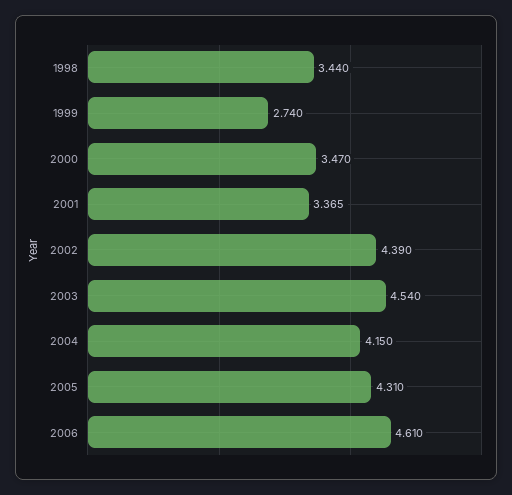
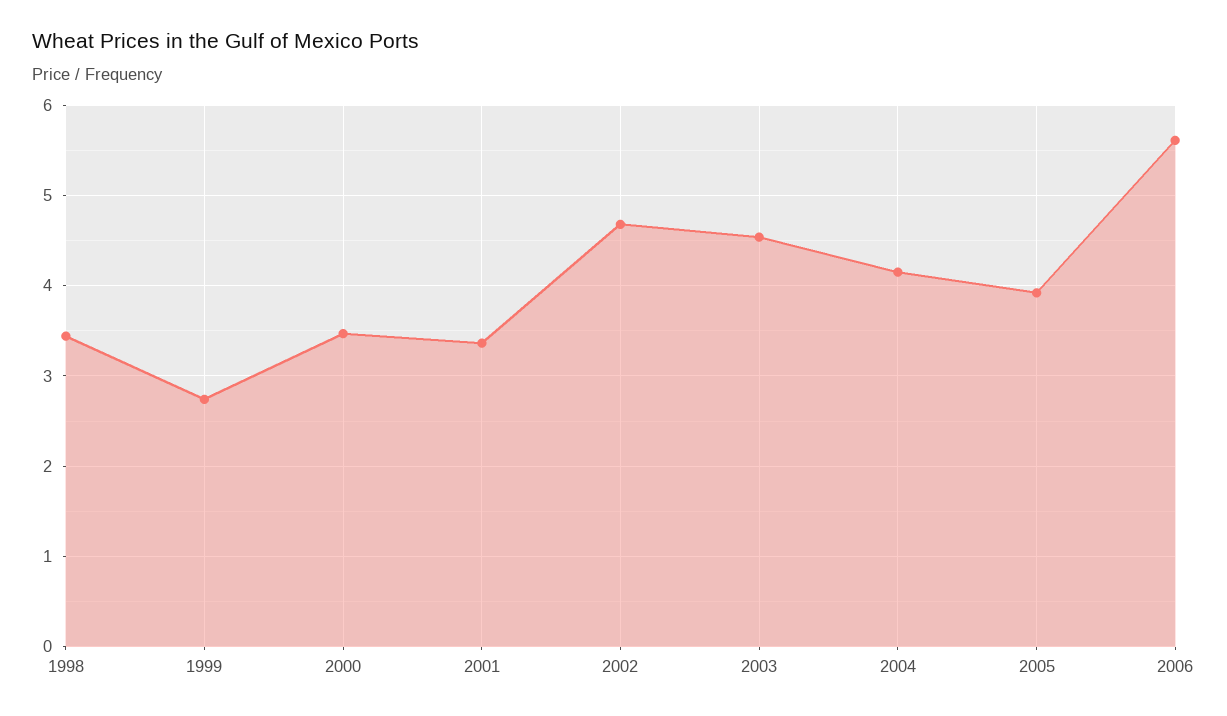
2002: 4.39 -> 4.7
2005: 4.31 -> 3.9
2006: 4.61 -> 5.6

